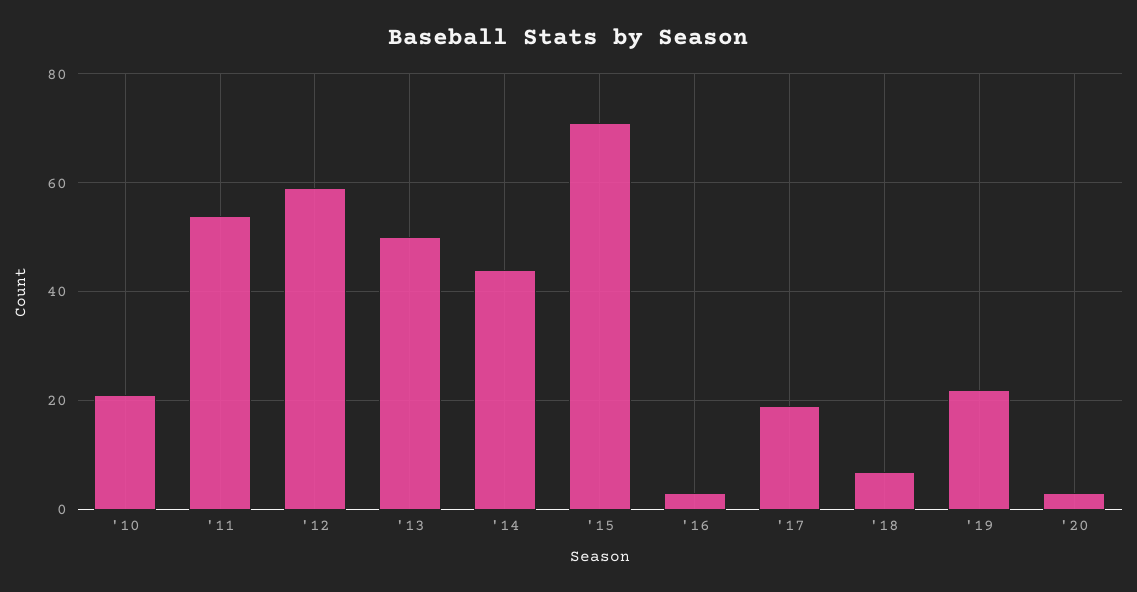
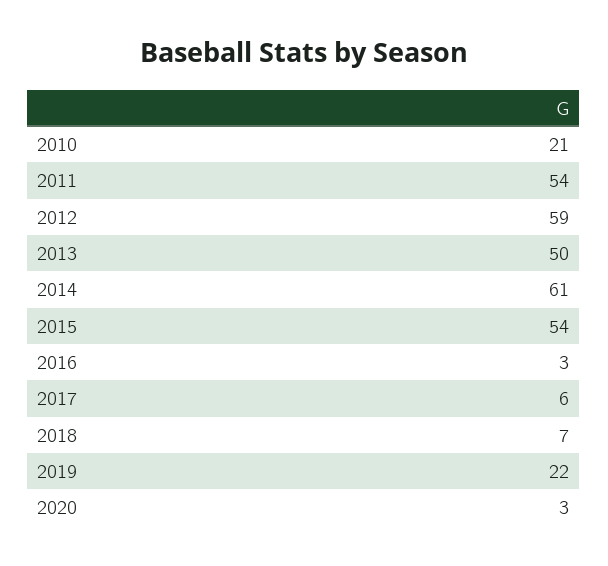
'14: 45 -> 61
'15: 70 -> 54
'17: 20 -> 6

